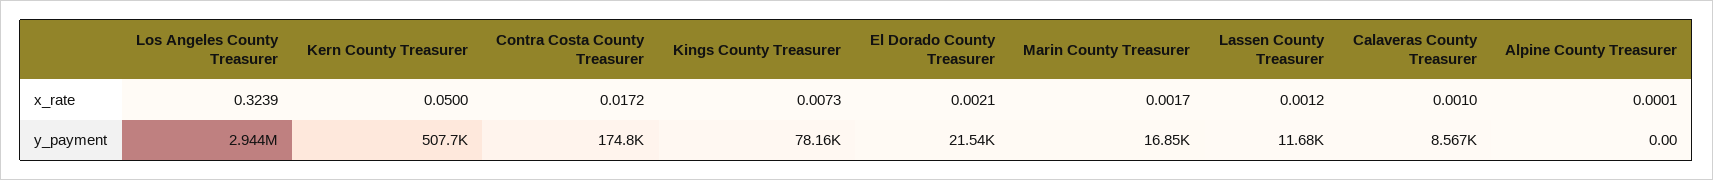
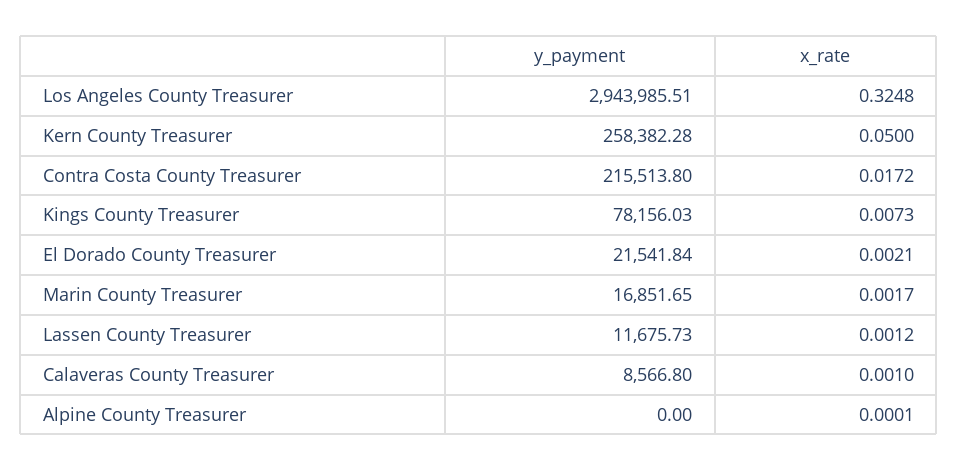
Los Angeles County Treasurer, x_rate: 0.3239 -> 0.3248
Kern County Treasurer, y_payment: 507700 -> 258382.28
Contra Costa County Treasurer, y_payment: 174800 -> 215513.8

